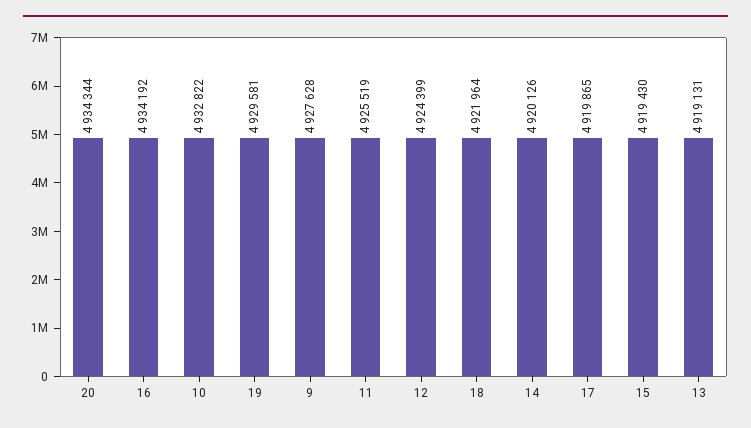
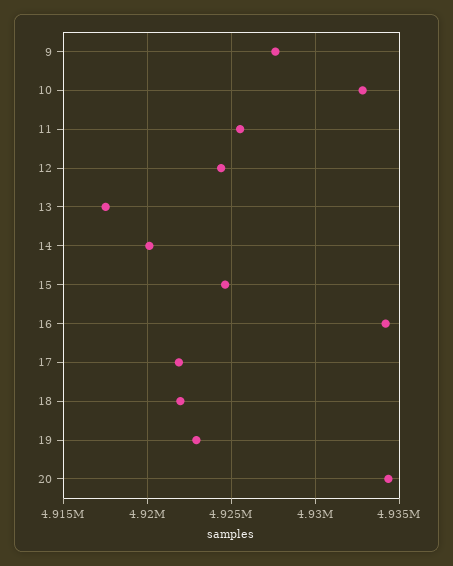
19: 4929581 -> 4923000
17: 4919865 -> 4922000
15: 4919430 -> 4924500
13: 4919131 -> 4917500

